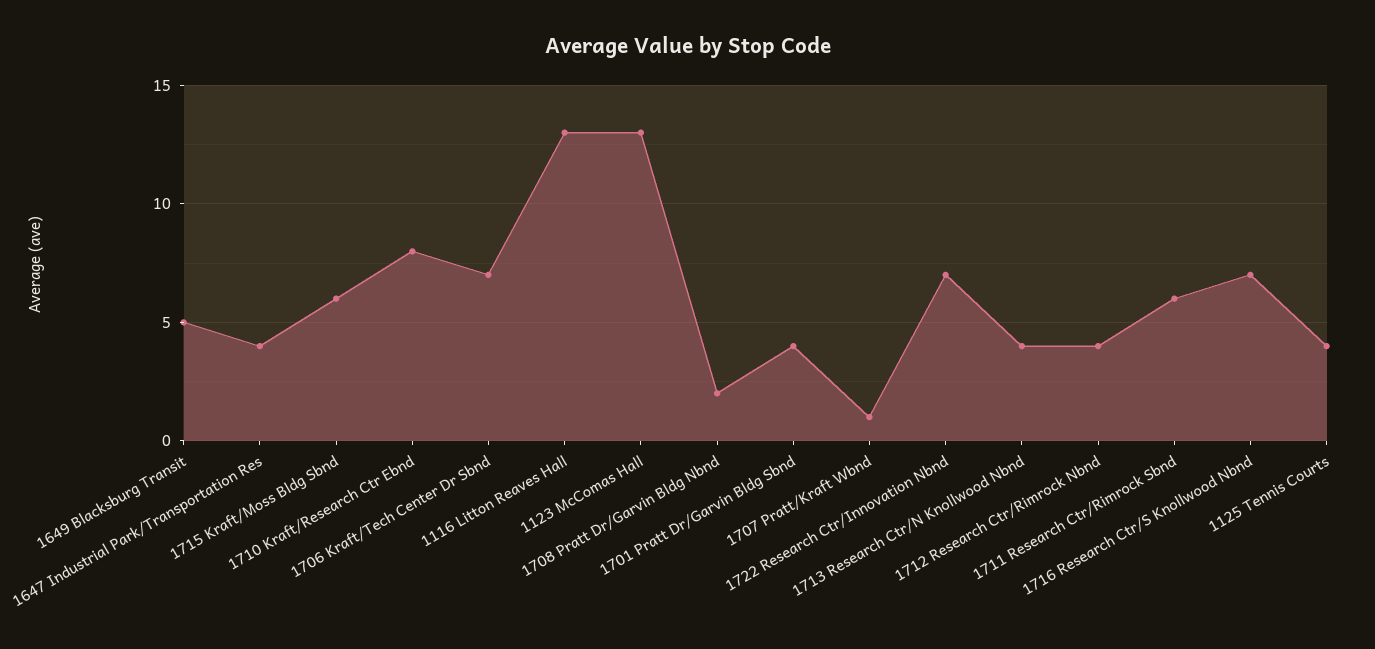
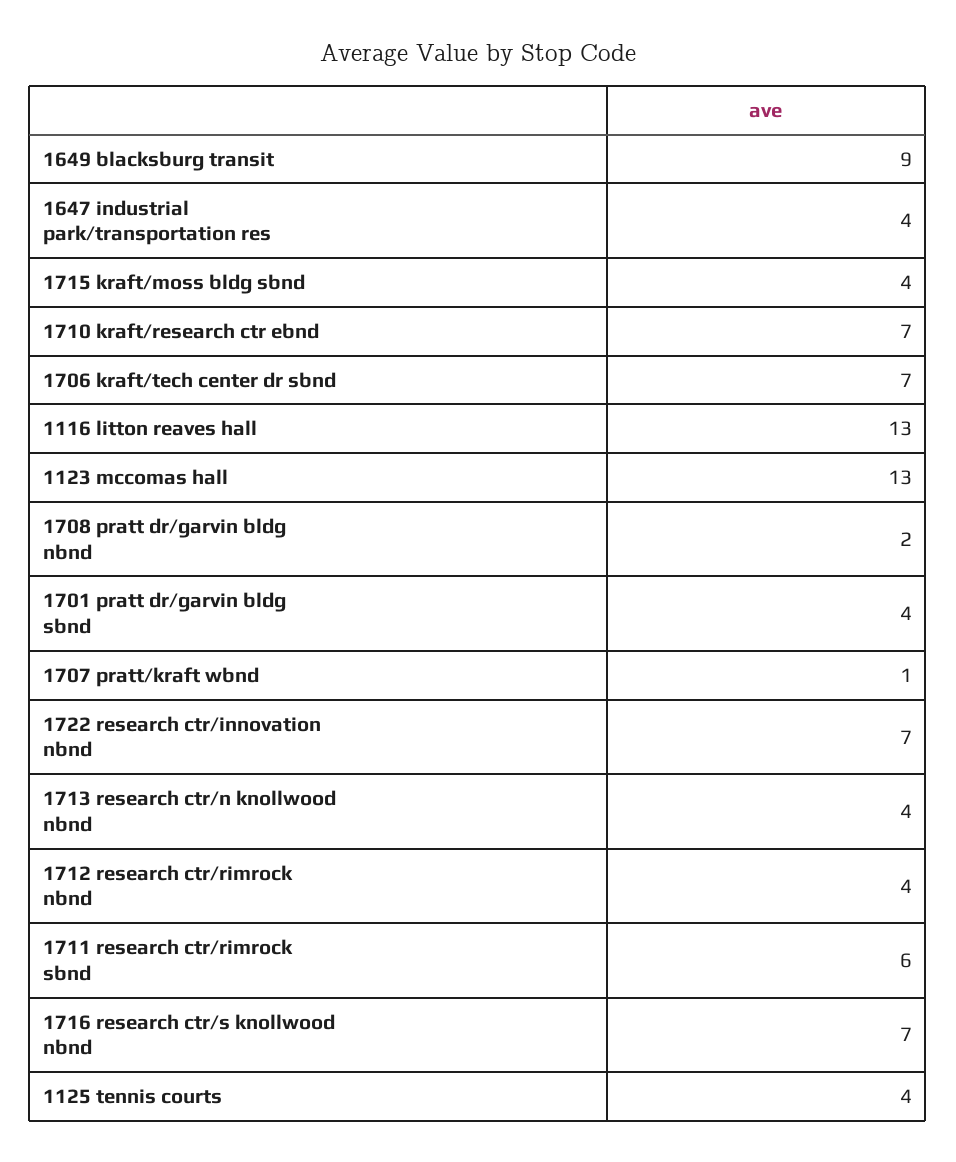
1649 Blacksburg Transit: 5 -> 9
1715 Kraft/Moss Bldg Sbnd: 6 -> 4
1710 Kraft/Research Ctr Ebnd: 8 -> 7

